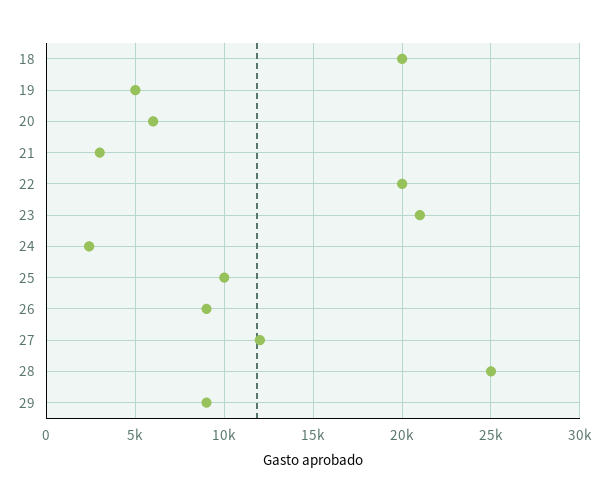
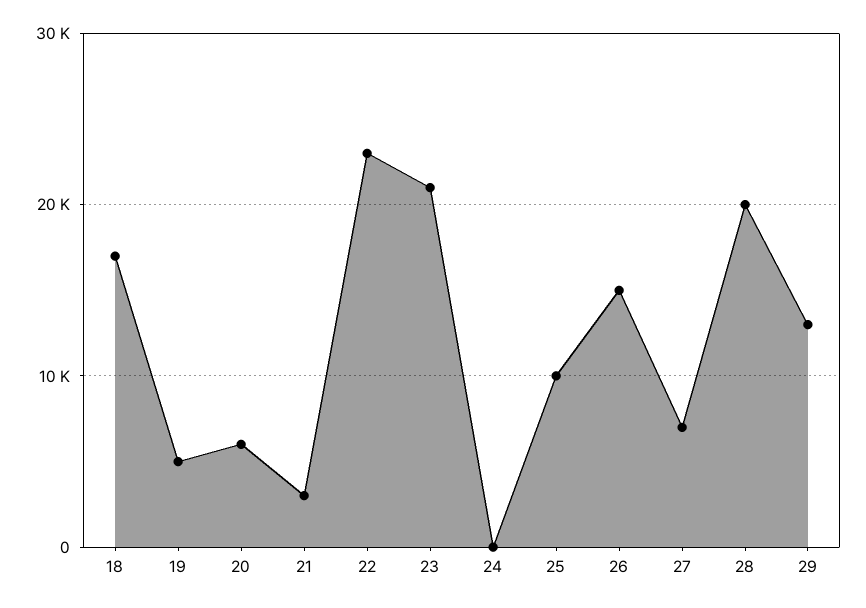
18: 20000 -> 17000
22: 20000 -> 23000
24: 2500 -> 0
26: 9000 -> 15000
27: 12000 -> 7000
28: 25000 -> 20000
29: 9000 -> 13000

